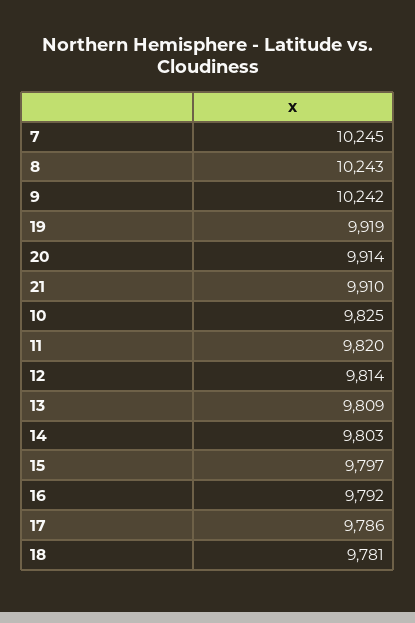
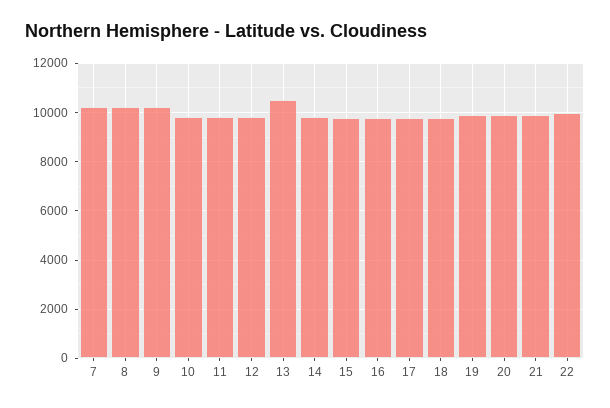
13: 9809 -> 10500
22: none -> 10000

